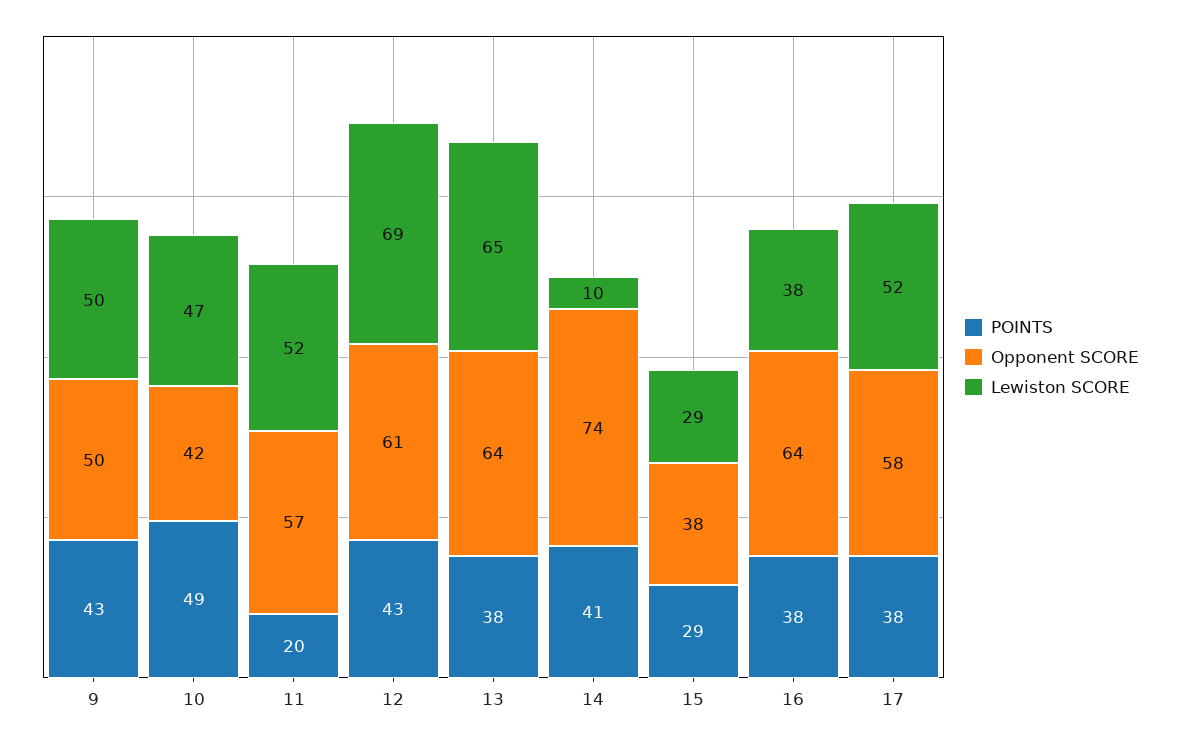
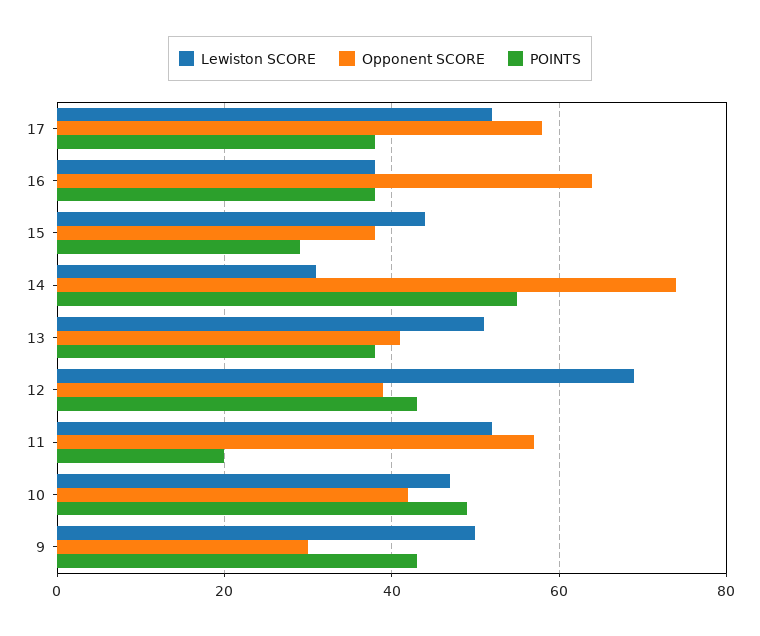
Opponent SCORE, 9: 50 -> 30
Opponent SCORE, 12: 61 -> 40
Opponent SCORE, 13: 64 -> 40
Lewiston SCORE, 13: 65 -> 50
POINTS, 14: 41 -> 55
Lewiston SCORE, 14: 10 -> 30
Lewiston SCORE, 15: 29 -> 45

